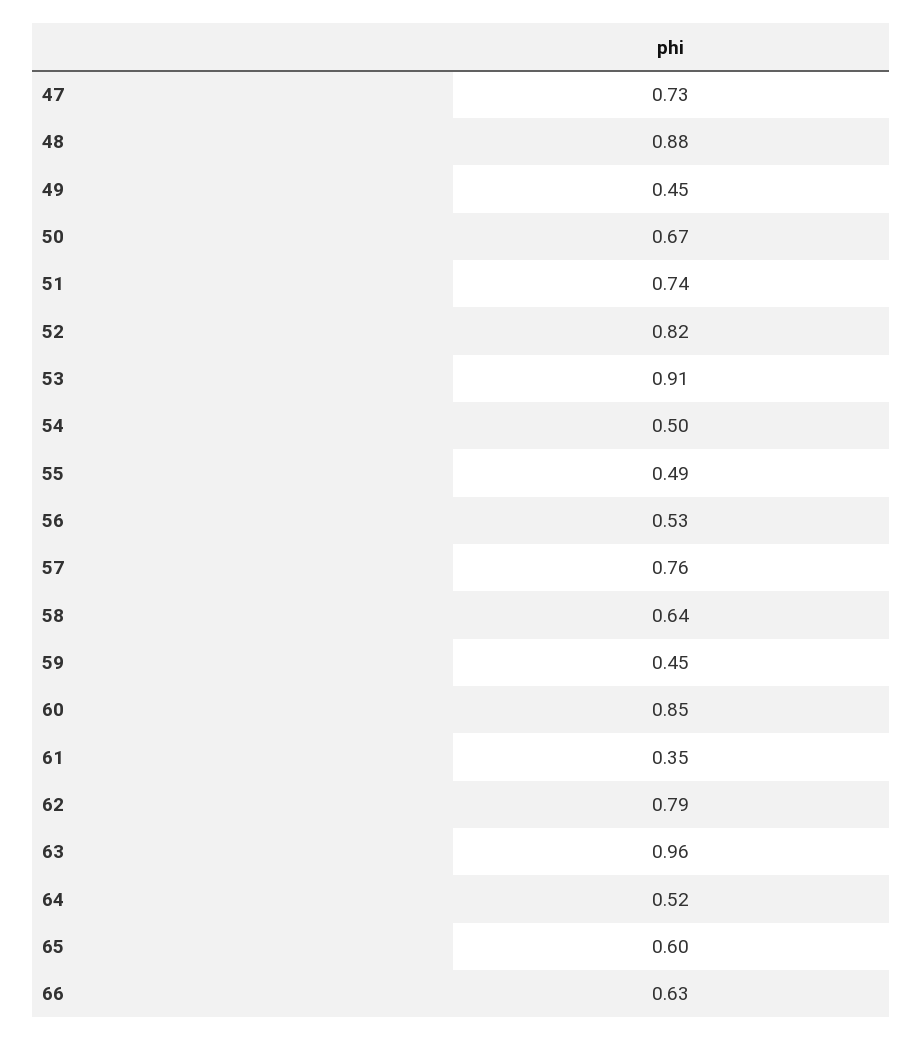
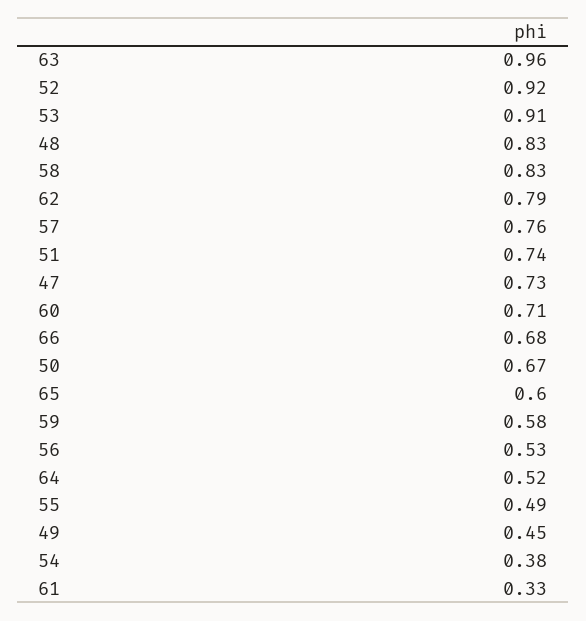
48: 0.88 -> 0.83
52: 0.82 -> 0.92
54: 0.5 -> 0.38
58: 0.64 -> 0.83
59: 0.45 -> 0.58
60: 0.85 -> 0.71
61: 0.35 -> 0.33
66: 0.63 -> 0.68

